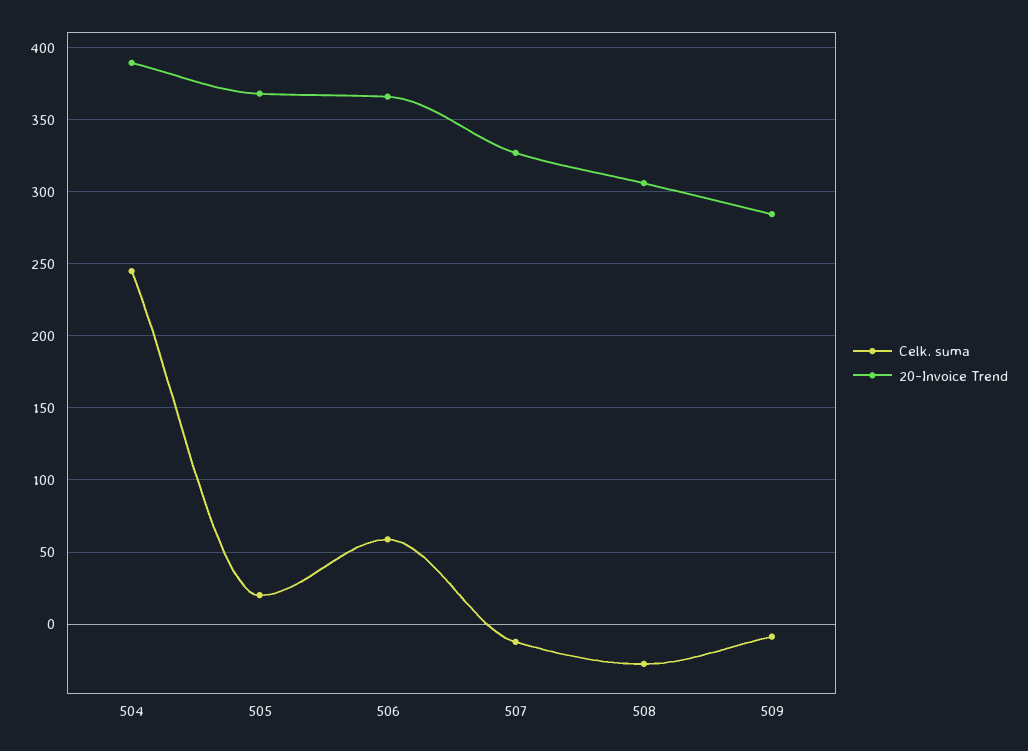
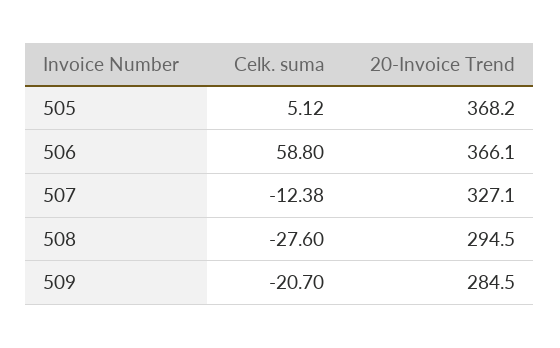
Celk. suma, 504: 245 -> none
20-Invoice Trend, 504: 390 -> none
Celk. suma, 505: 20 -> 5.12
20-Invoice Trend, 508: 305 -> 294.5
Celk. suma, 509: -10 -> -20.7

